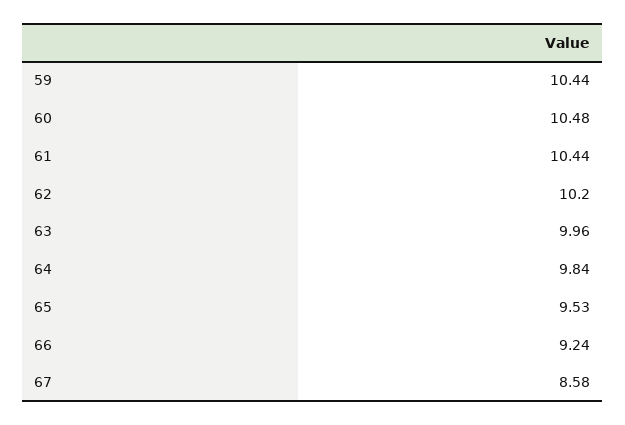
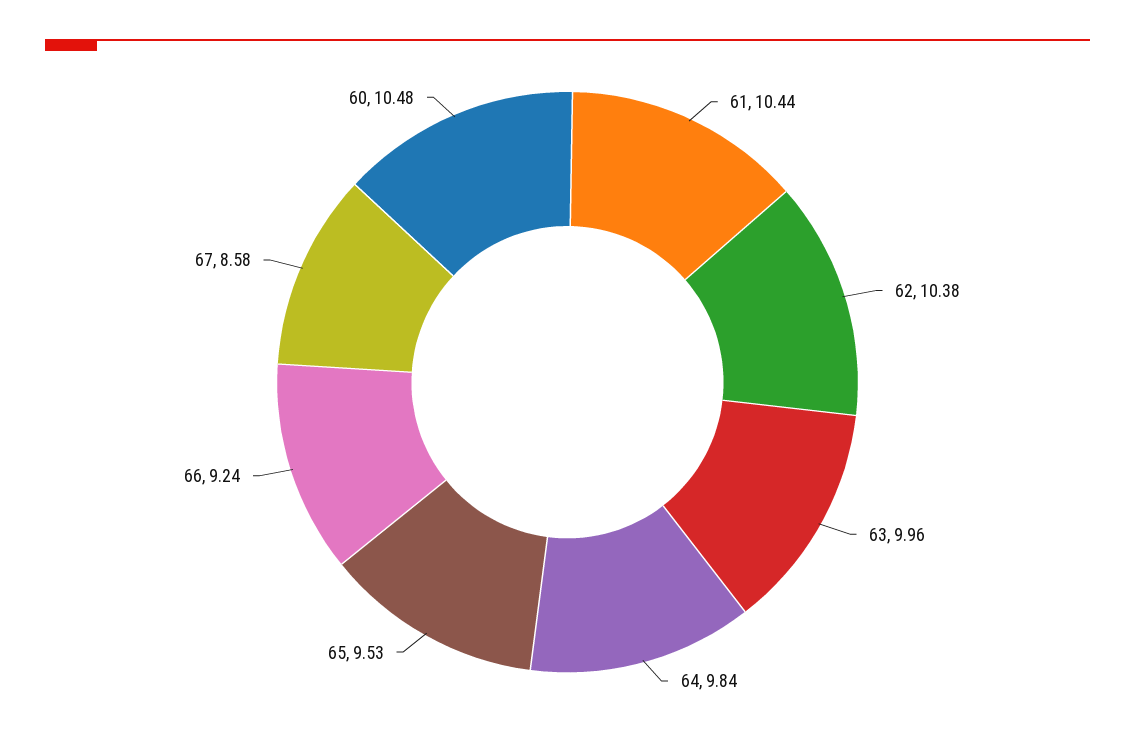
59: 10.44 -> none
62: 10.2 -> 10.38

